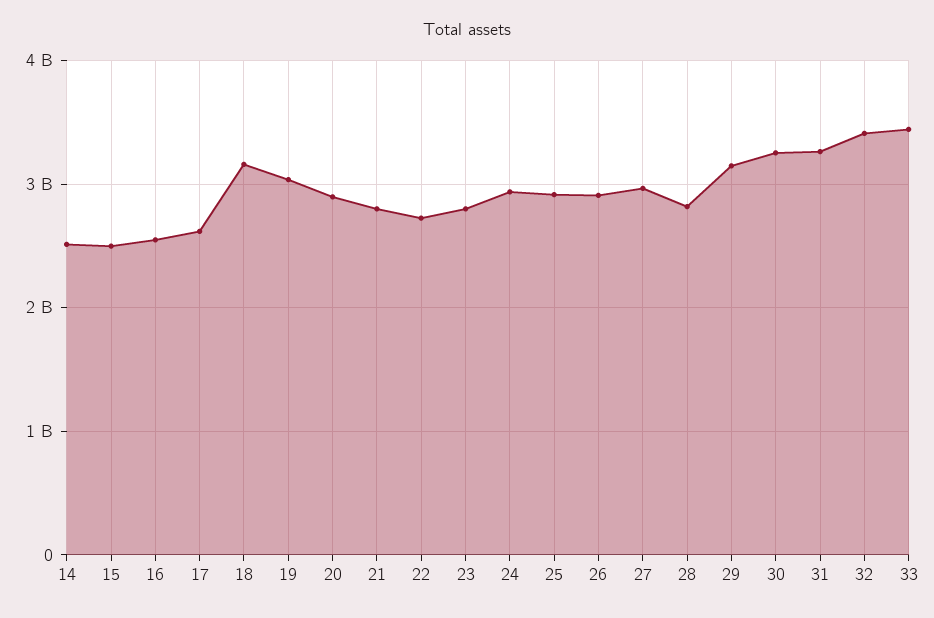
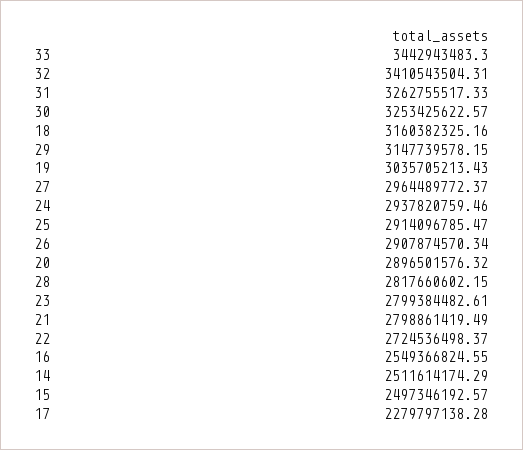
17: 2600000000 -> 2279797138.28

